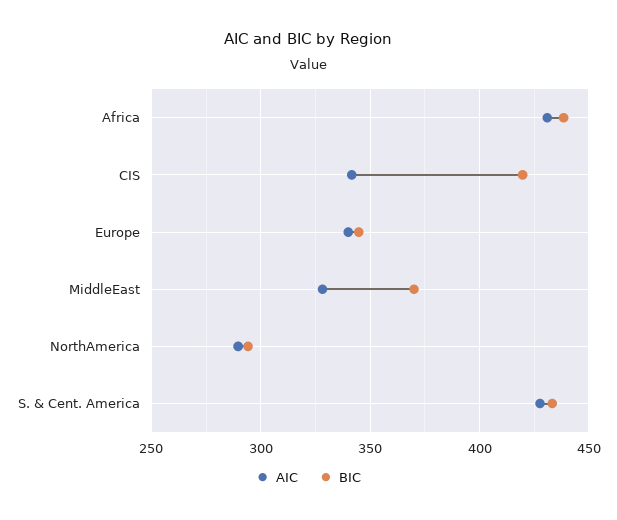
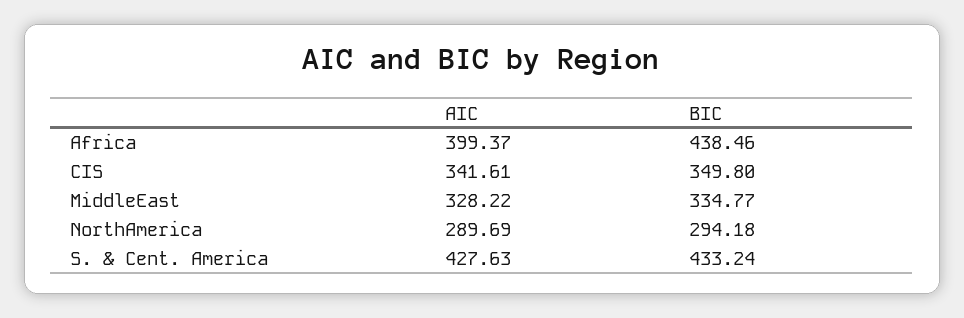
AIC, Africa: 430 -> 399.37
BIC, CIS: 420 -> 349.8
AIC, Europe: 340 -> none
BIC, Europe: 345 -> none
BIC, MiddleEast: 370 -> 334.77

